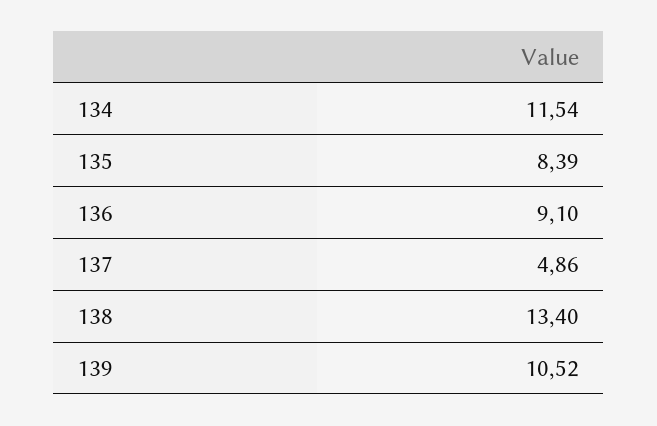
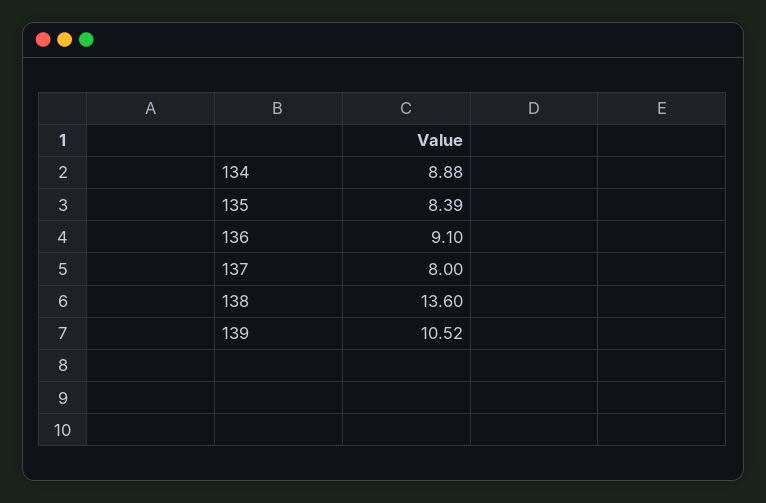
134: 11.54 -> 8.88
137: 4.86 -> 8
138: 13.4 -> 13.6

